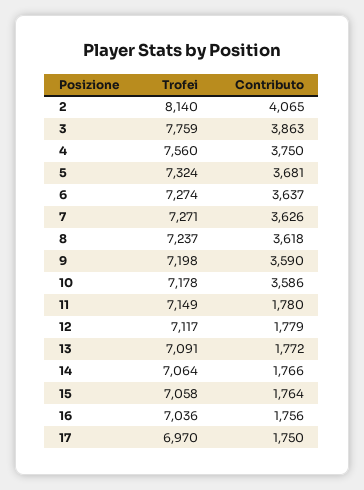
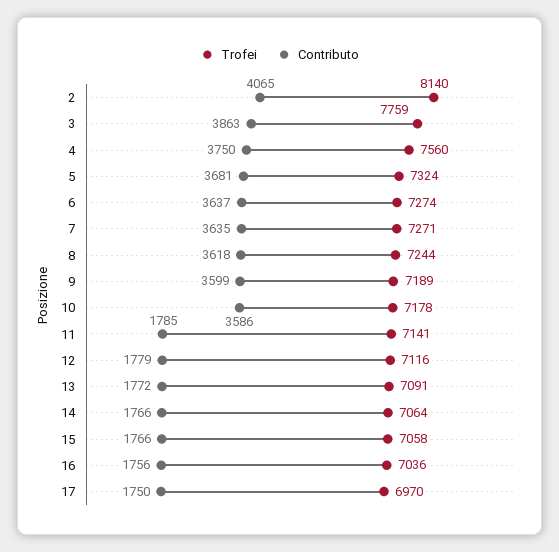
Contributo, 7: 3626 -> 3635
Trofei, 8: 7237 -> 7244
Trofei, 9: 7198 -> 7189
Contributo, 9: 3590 -> 3599
Trofei, 11: 7149 -> 7141
Contributo, 11: 1780 -> 1785
Trofei, 12: 7117 -> 7116
Contributo, 15: 1764 -> 1766

